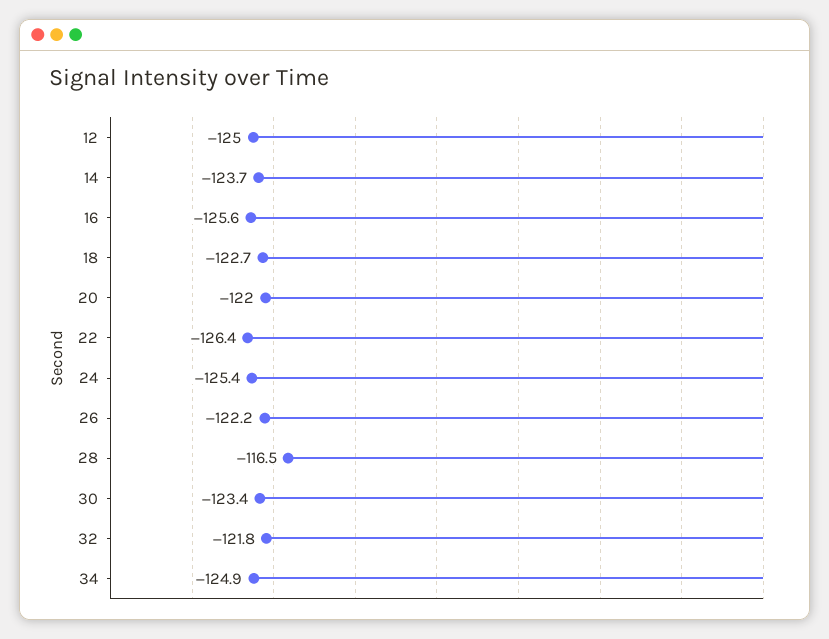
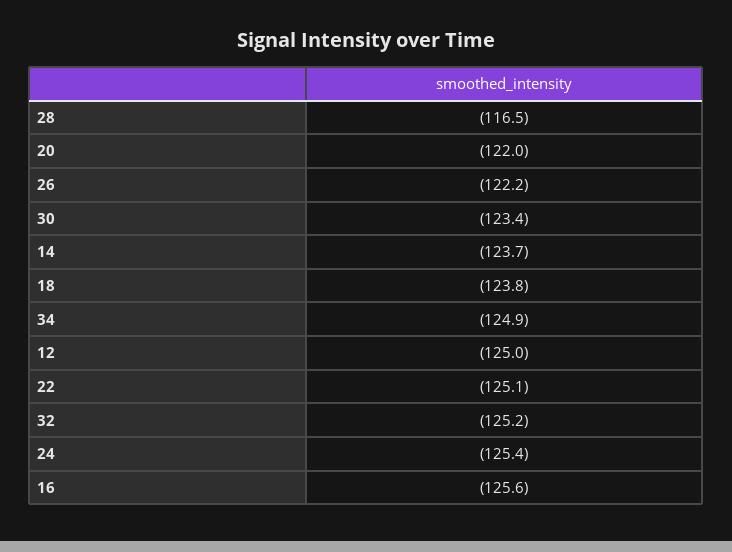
18: -122.7 -> -123.8
22: -126.4 -> -125.1
32: -121.8 -> -125.2

